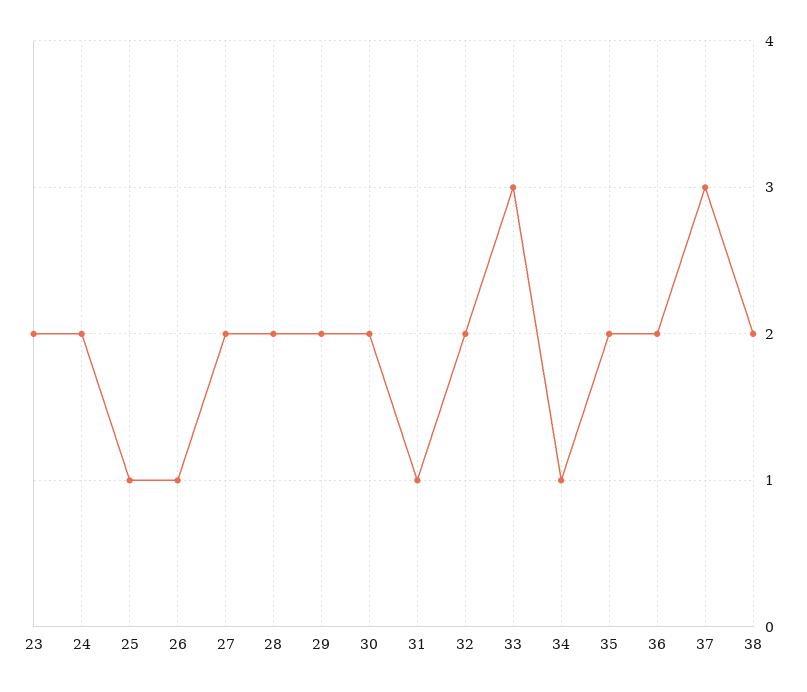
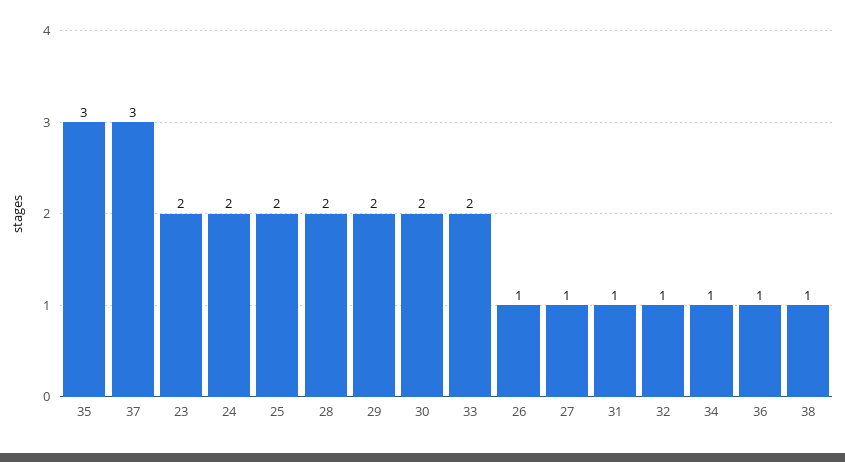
25: 1 -> 2
27: 2 -> 1
32: 2 -> 1
33: 3 -> 2
35: 2 -> 3
36: 2 -> 1
38: 2 -> 1

